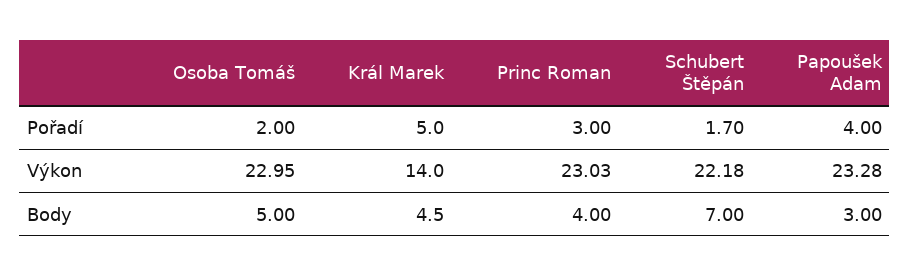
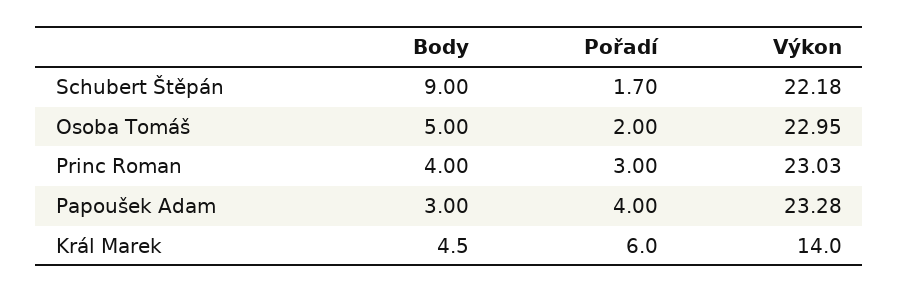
Král Marek, Pořadí: 5 -> 6
Schubert Štěpán, Body: 7 -> 9

